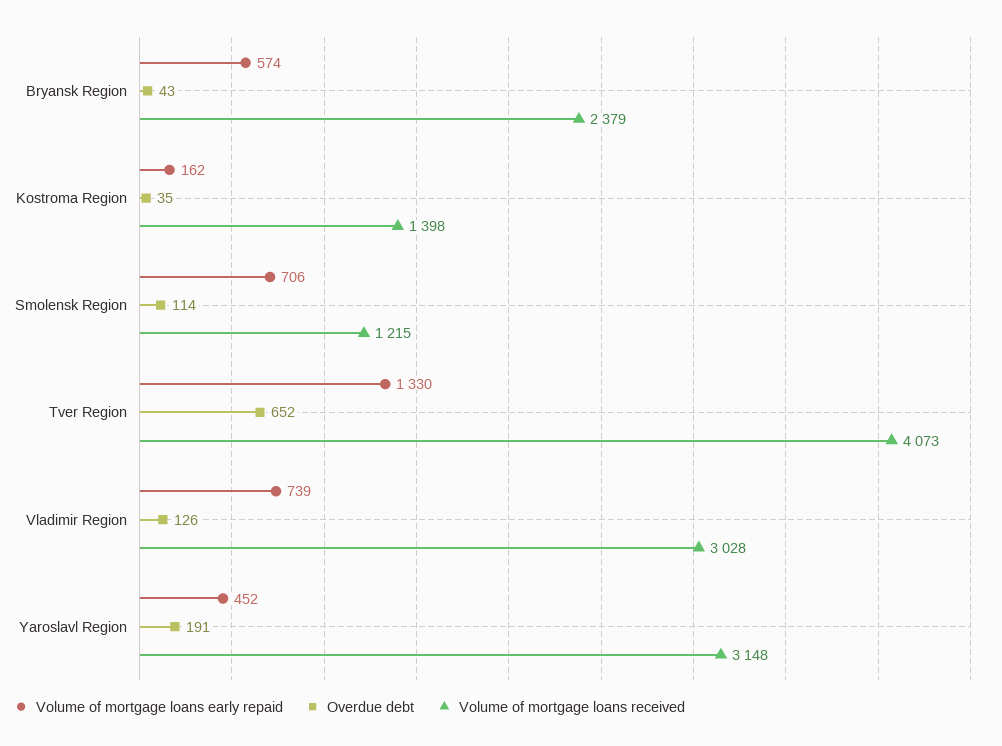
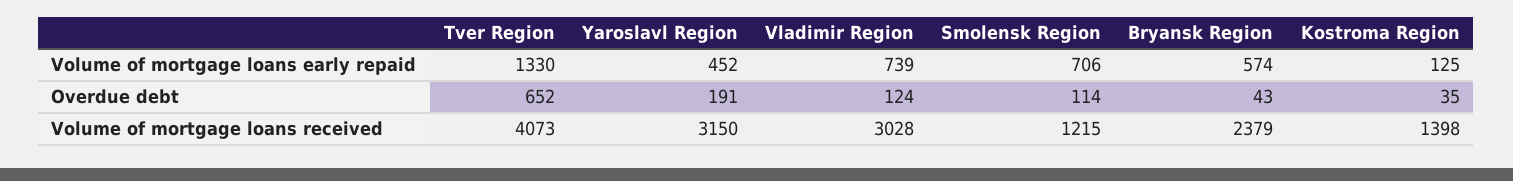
Volume of mortgage loans early repaid, Kostroma Region: 162 -> 125
Overdue debt, Vladimir Region: 126 -> 124
Volume of mortgage loans received, Yaroslavl Region: 3148 -> 3150

